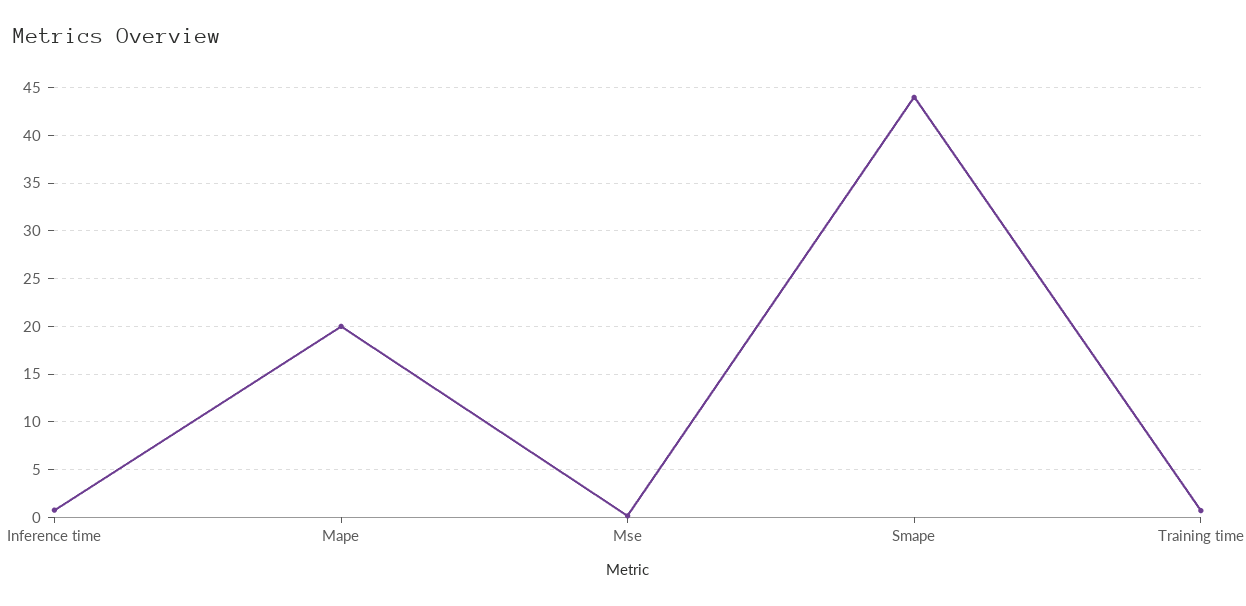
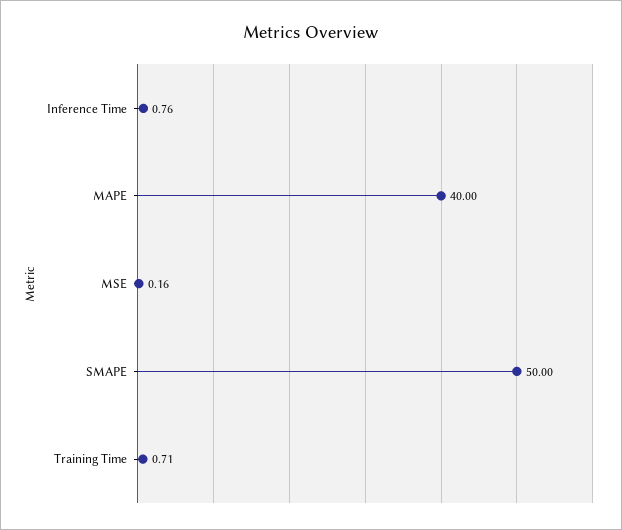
Mape: 20 -> 40
Smape: 44 -> 50

